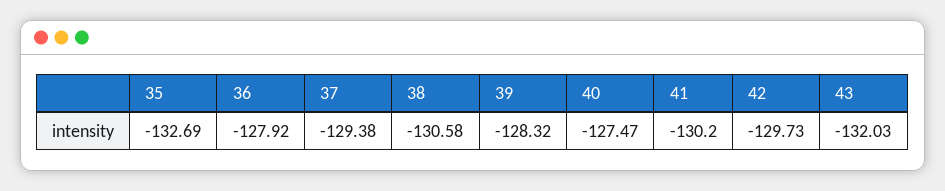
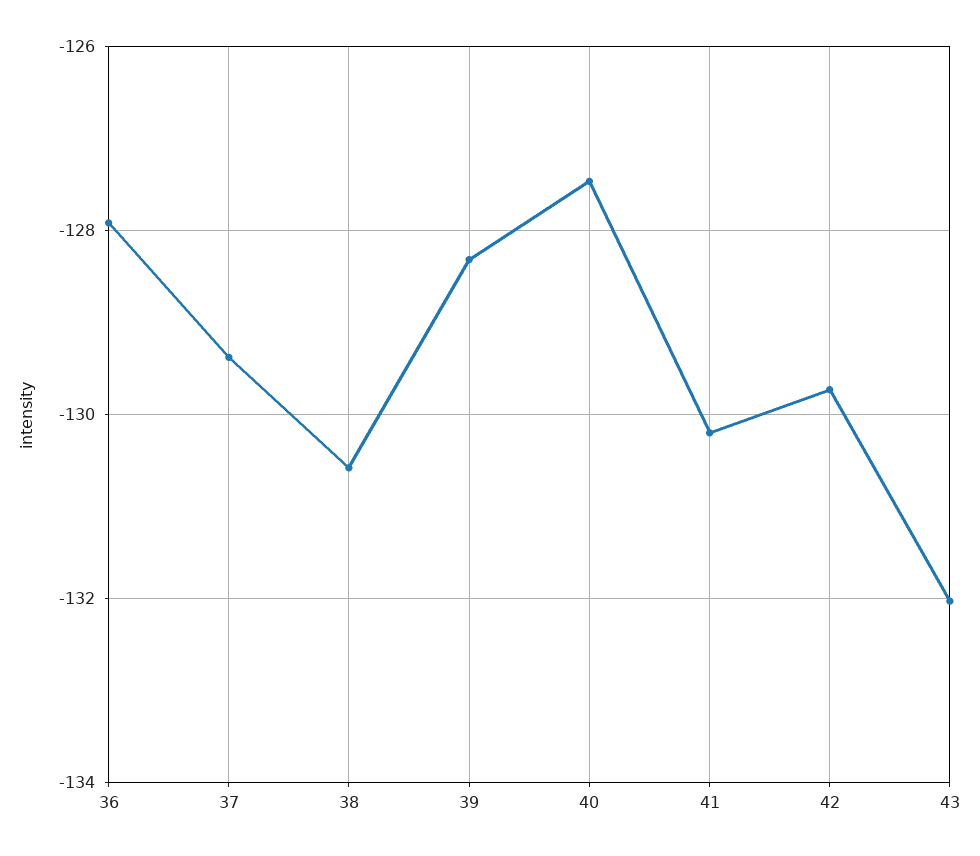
35: -132.69 -> none

